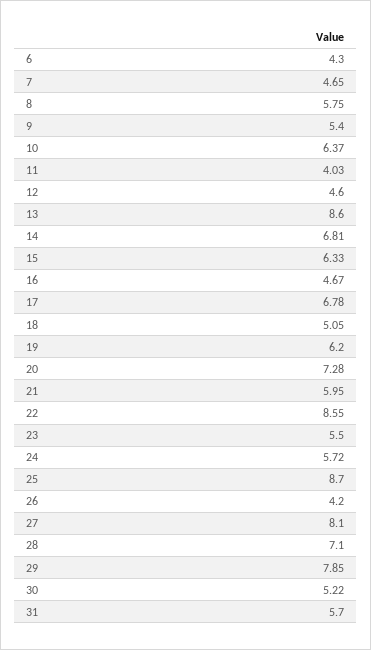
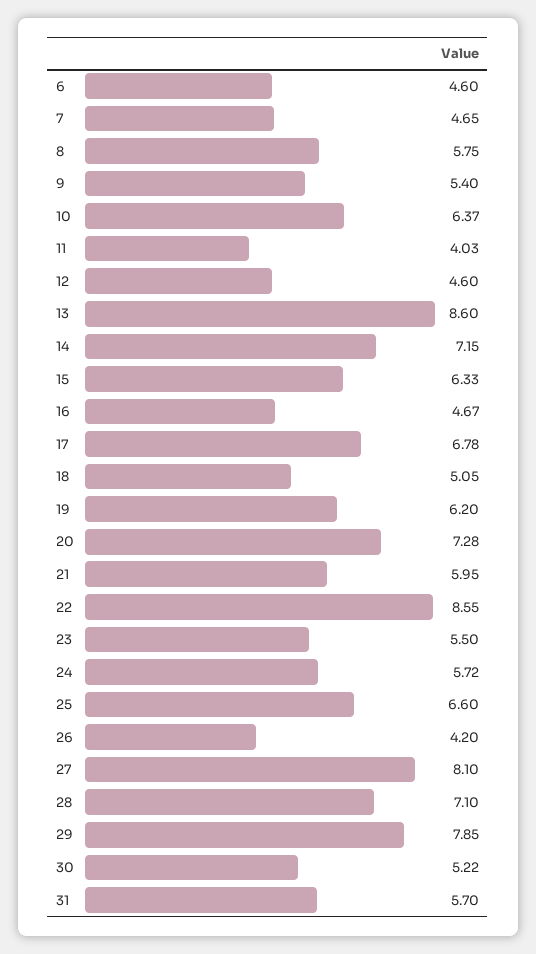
6: 4.3 -> 4.6
14: 6.81 -> 7.15
25: 8.7 -> 6.6

